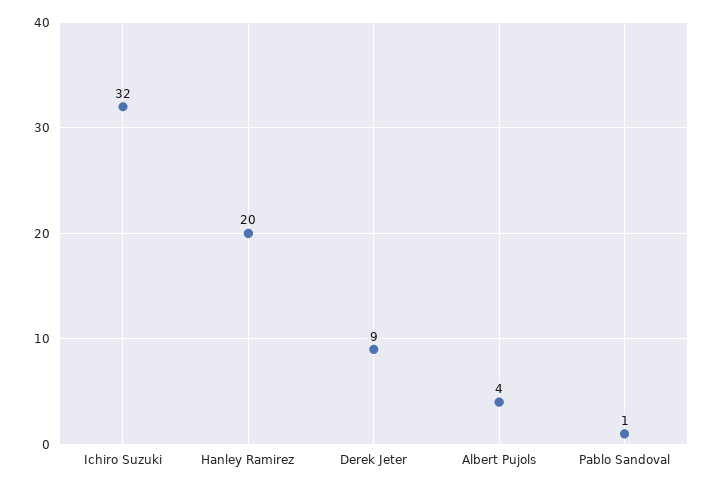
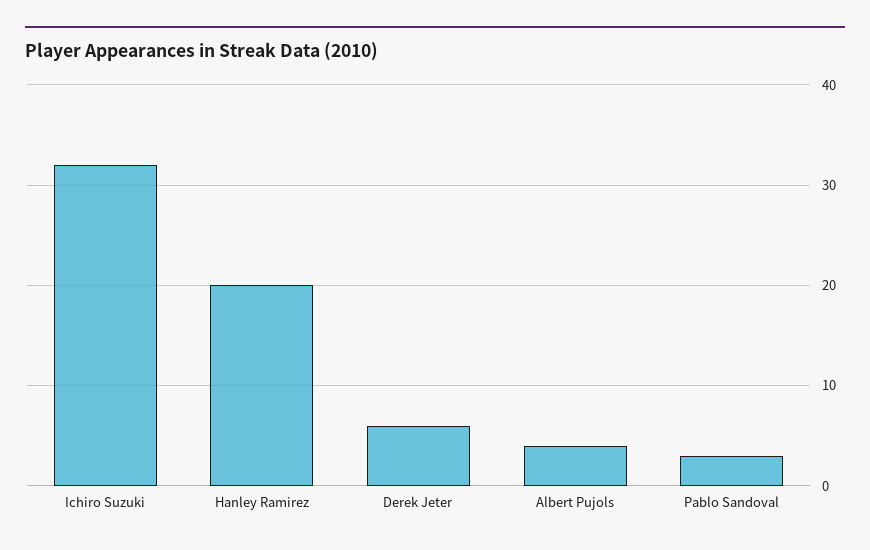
Derek Jeter: 9 -> 6
Pablo Sandoval: 1 -> 3

